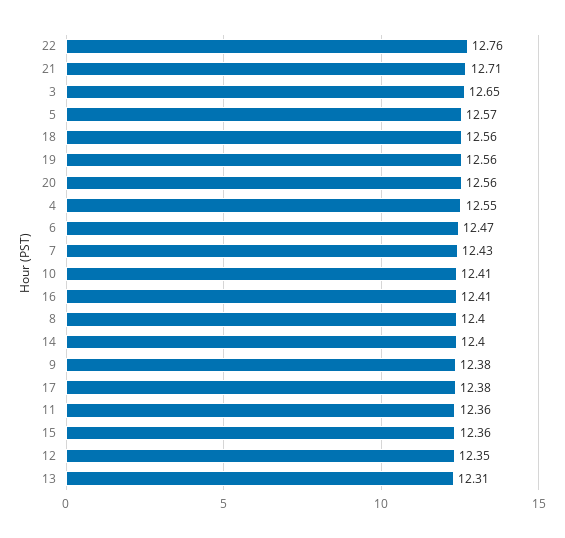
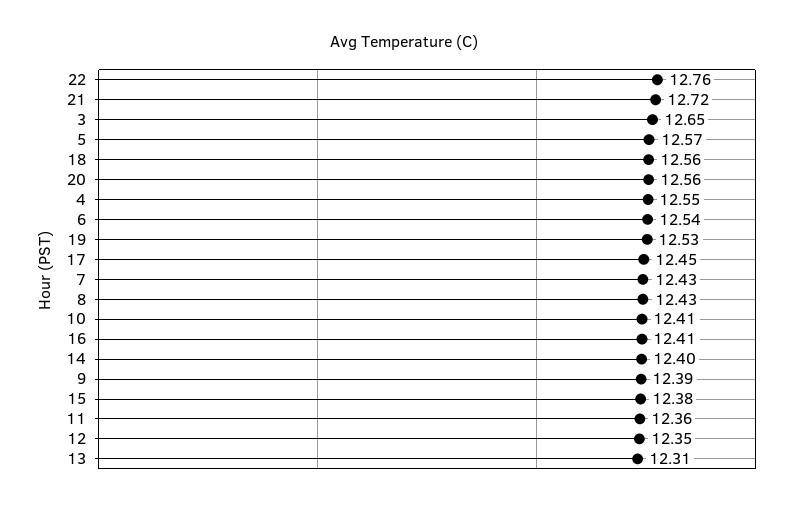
21: 12.71 -> 12.72
19: 12.56 -> 12.53
6: 12.47 -> 12.54
8: 12.4 -> 12.43
9: 12.38 -> 12.39
17: 12.38 -> 12.45
15: 12.36 -> 12.38

